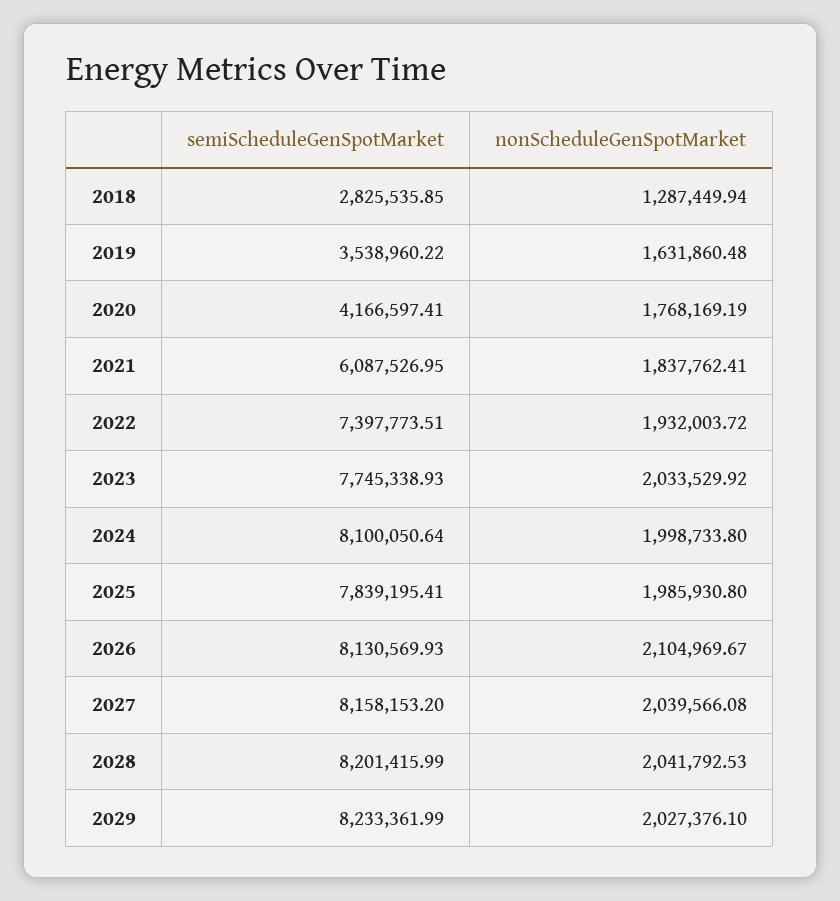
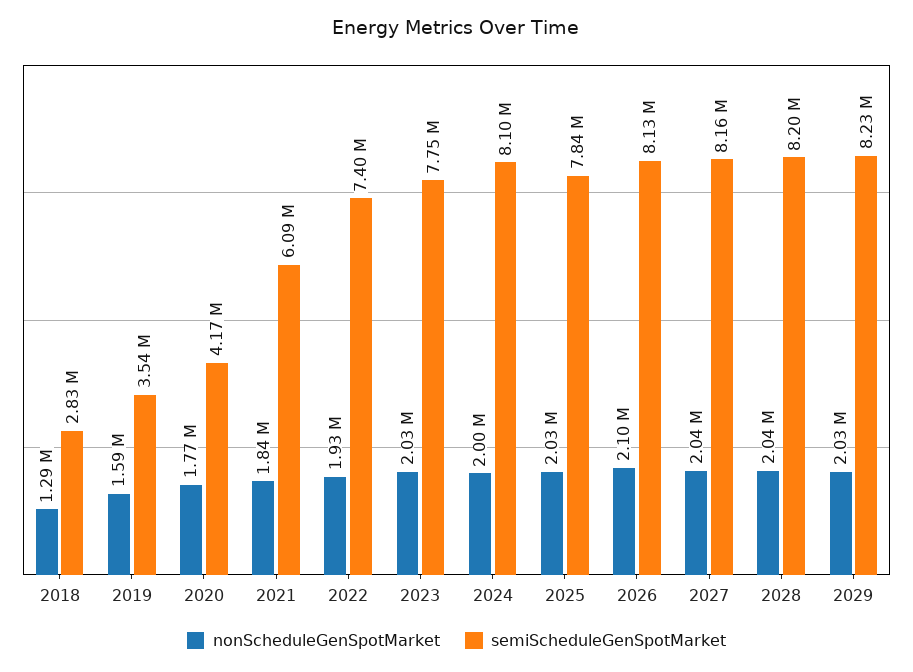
nonScheduleGenSpotMarket, 2019: 1631860.48 -> 1590000
nonScheduleGenSpotMarket, 2025: 1985930.8 -> 2030000

